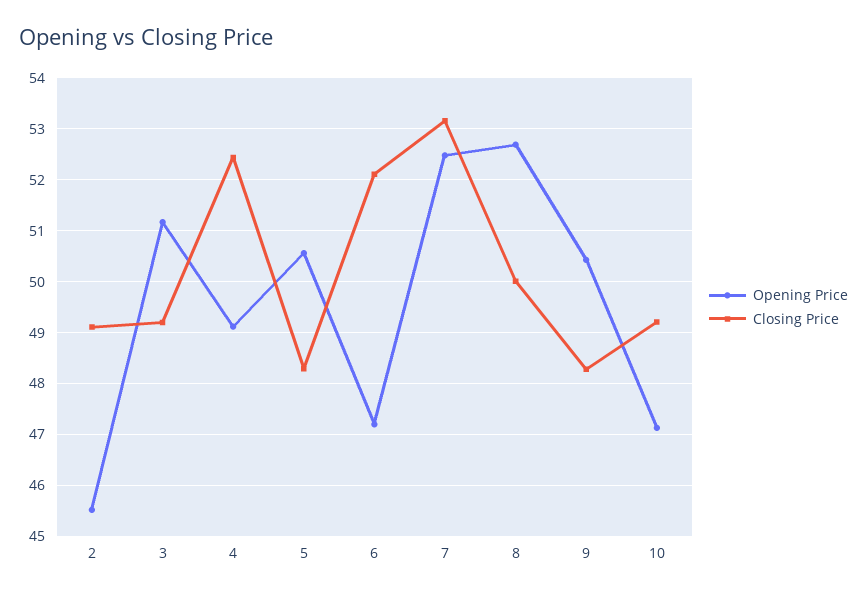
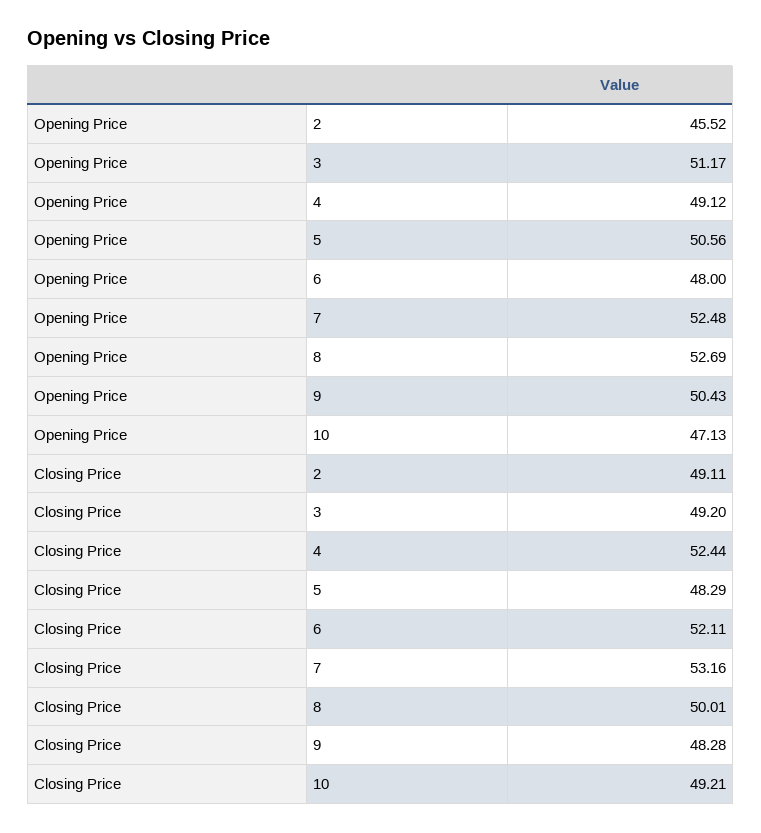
Opening Price, 6: 47.2 -> 48

